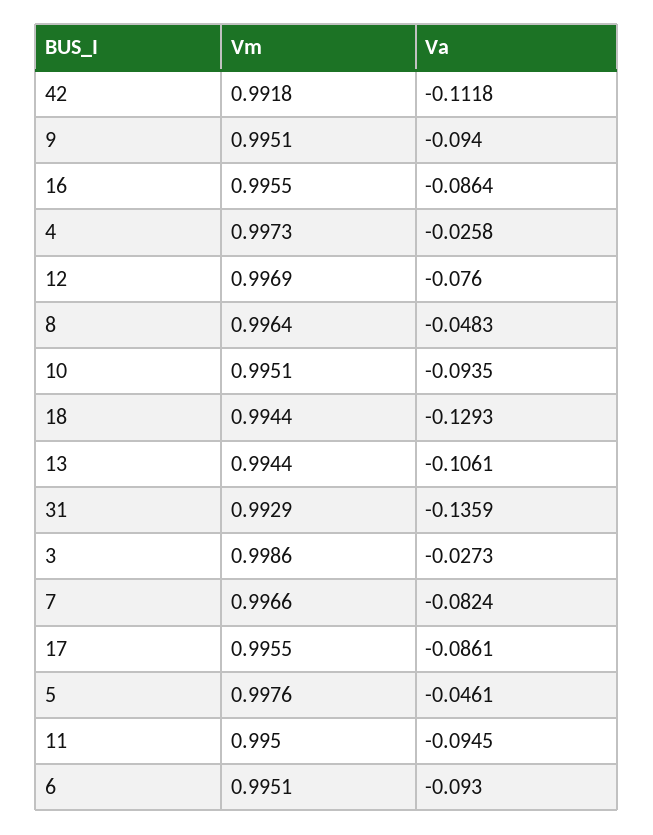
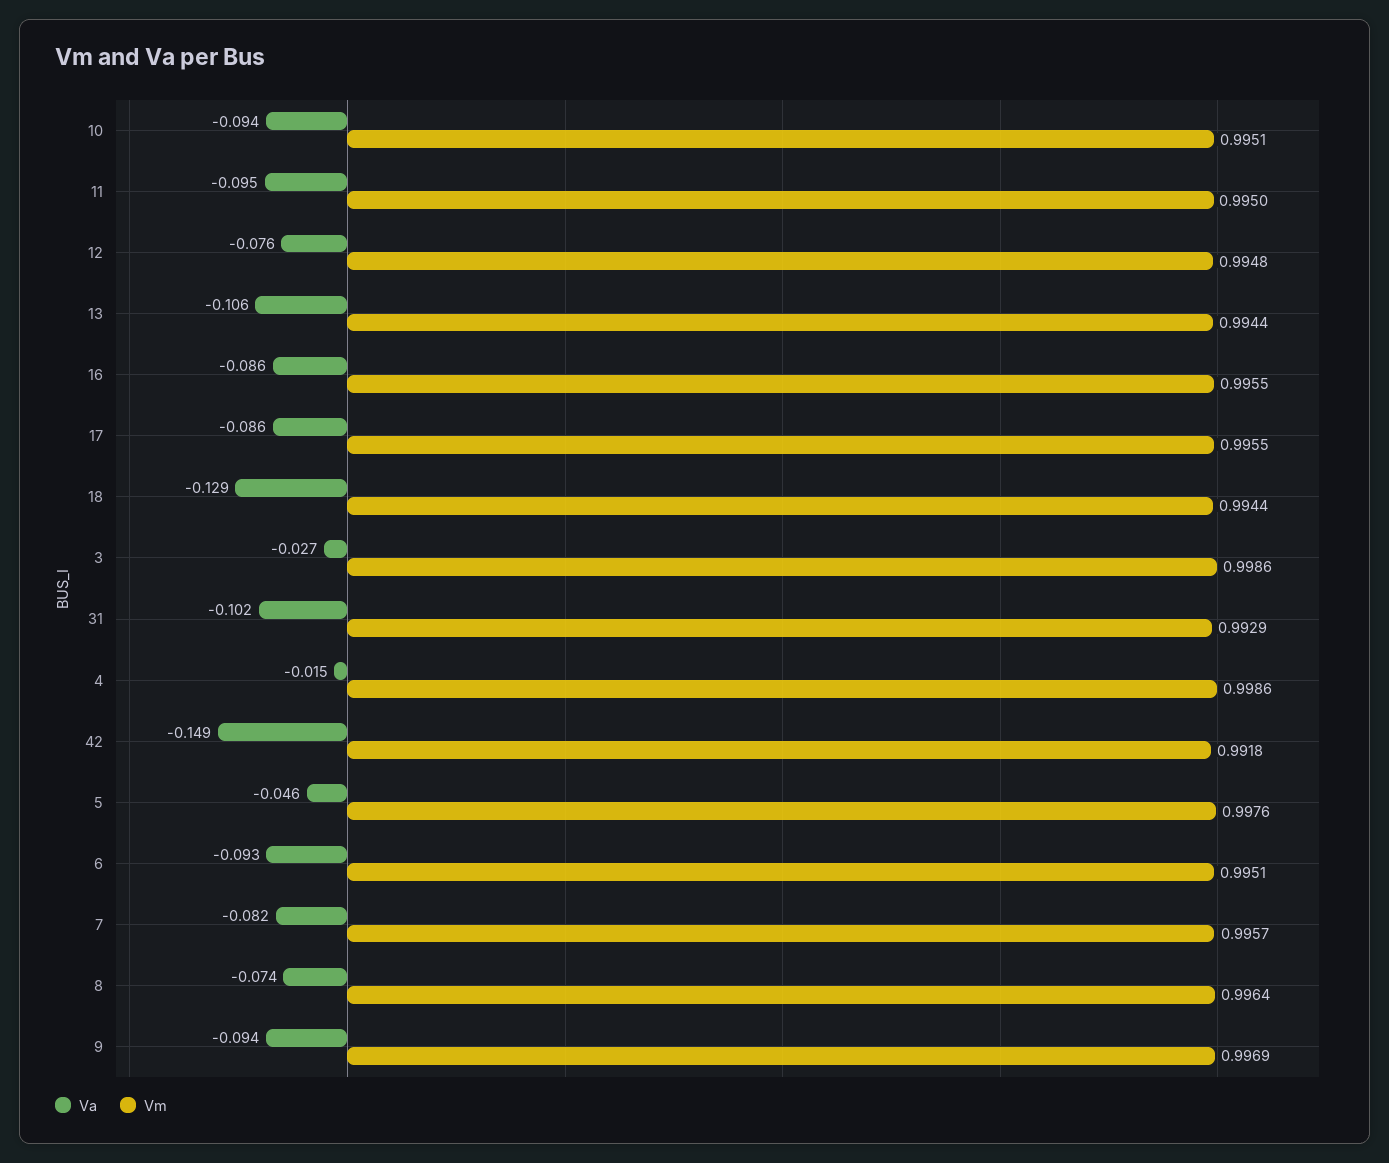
Va, 42: -0.1118 -> -0.149
Vm, 9: 0.9951 -> 0.9969
Vm, 4: 0.9973 -> 0.9986
Va, 4: -0.0258 -> -0.015
Vm, 12: 0.9969 -> 0.9948
Va, 8: -0.0483 -> -0.074
Va, 31: -0.1359 -> -0.102
Vm, 7: 0.9966 -> 0.9957

